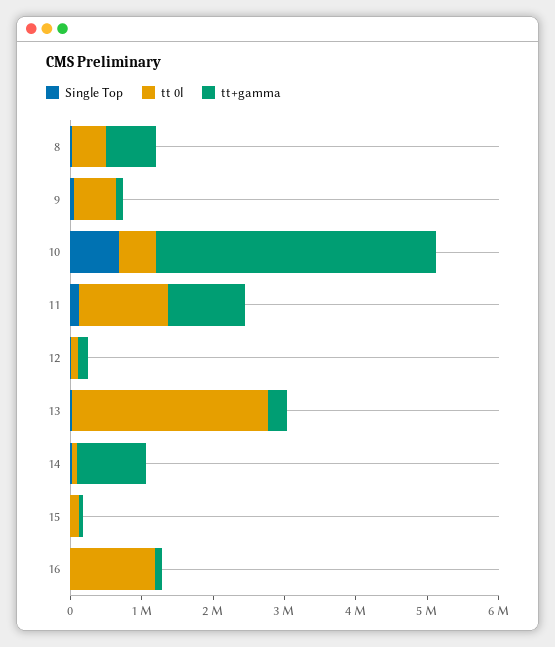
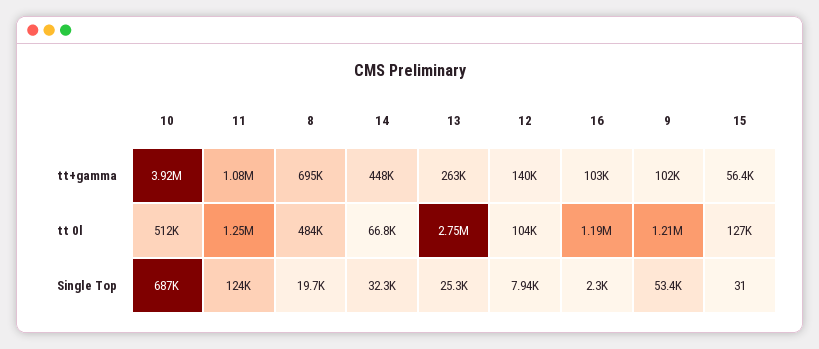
tt 0l, 9: 600000 -> 1210000
tt+gamma, 14: 1000000 -> 448000

